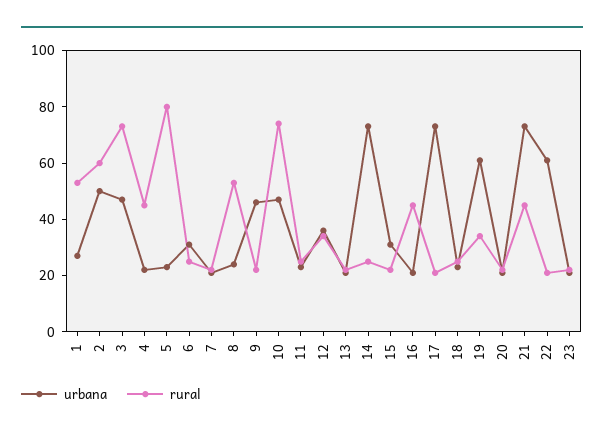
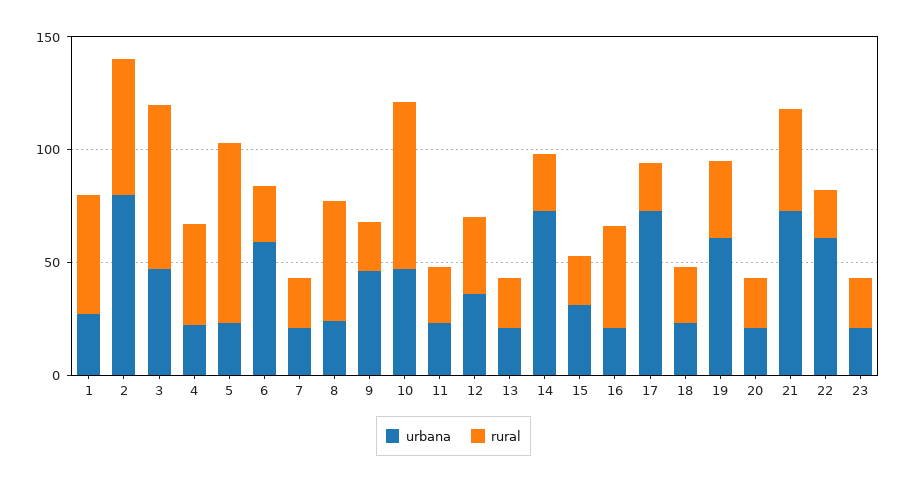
urbana, 2: 50 -> 80
urbana, 6: 30 -> 60

